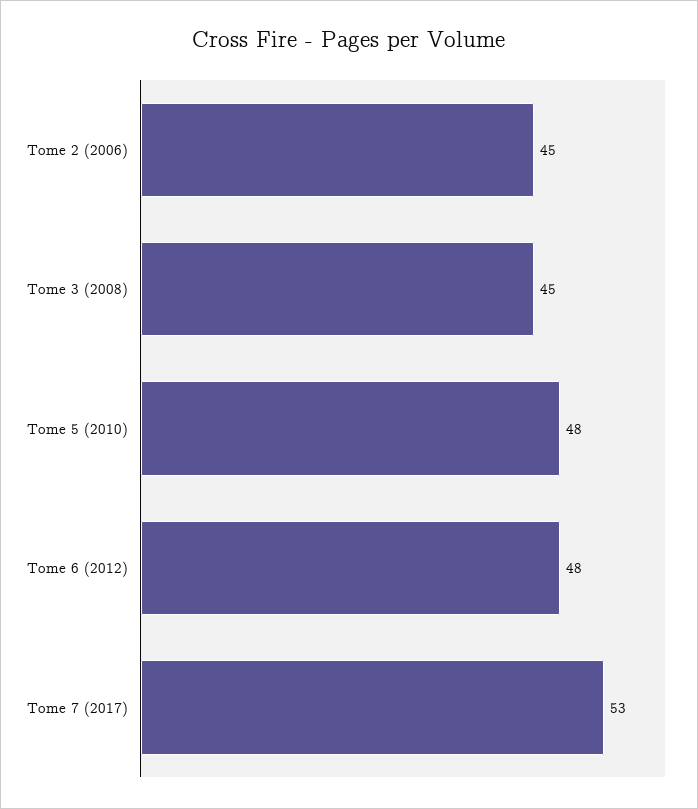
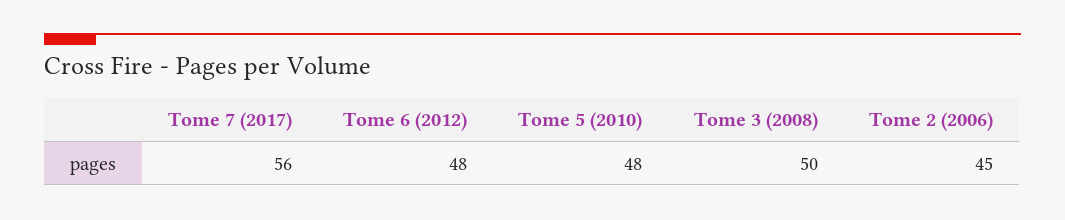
Tome 3 (2008): 45 -> 50
Tome 7 (2017): 53 -> 56

